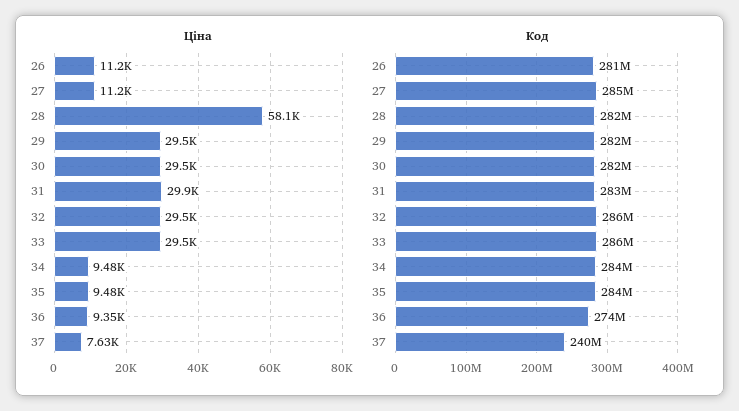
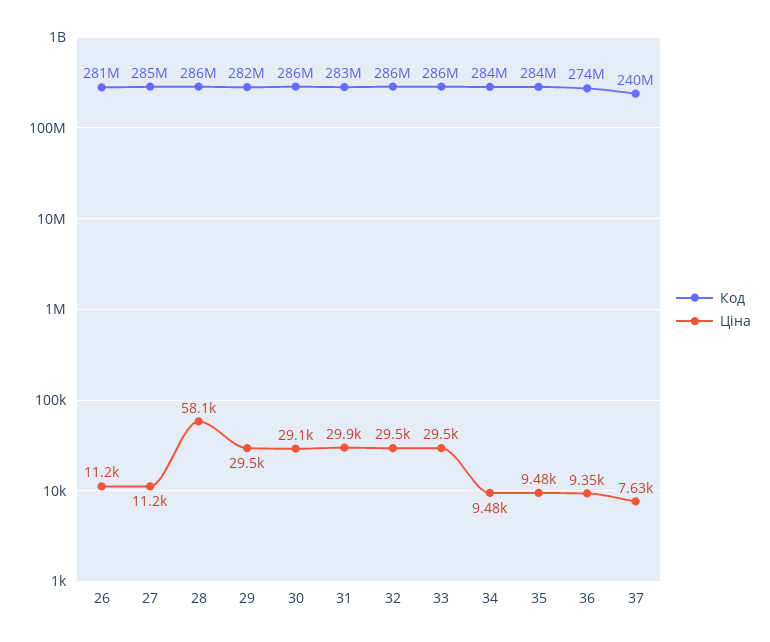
Ціна, 30: 29500 -> 29100
Код, 28: 282000000 -> 286000000
Код, 30: 282000000 -> 286000000

